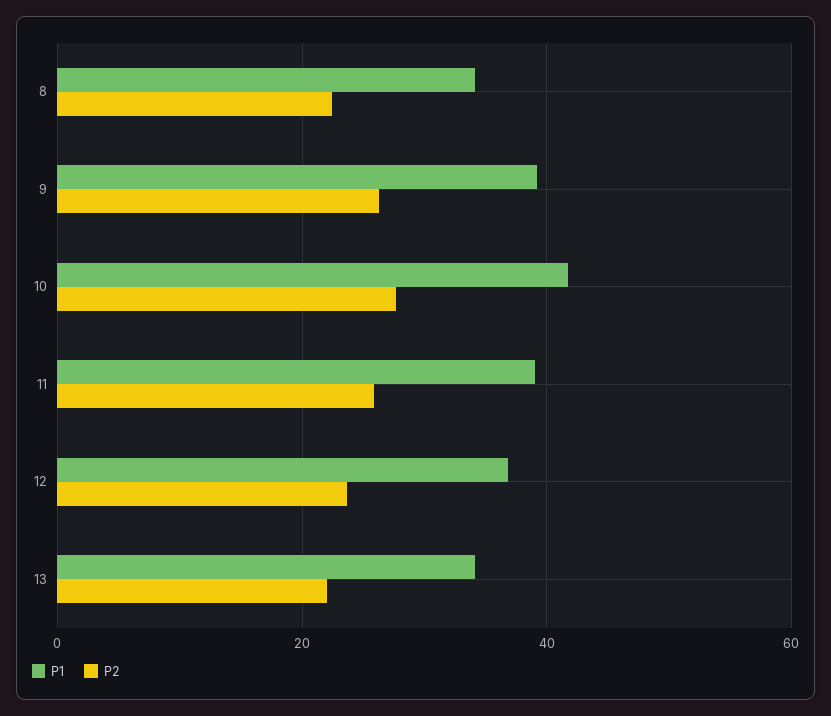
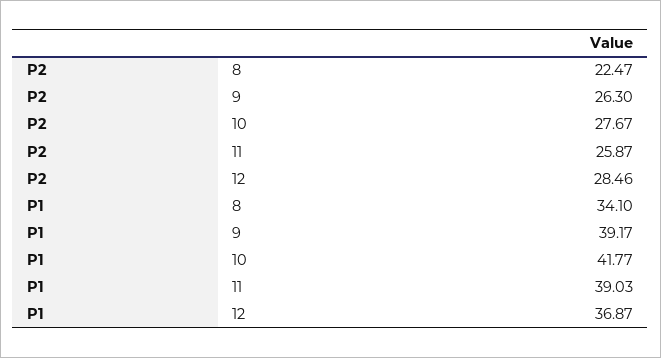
P2, 12: 24 -> 28.46
P1, 13: 34 -> none
P2, 13: 22 -> none

